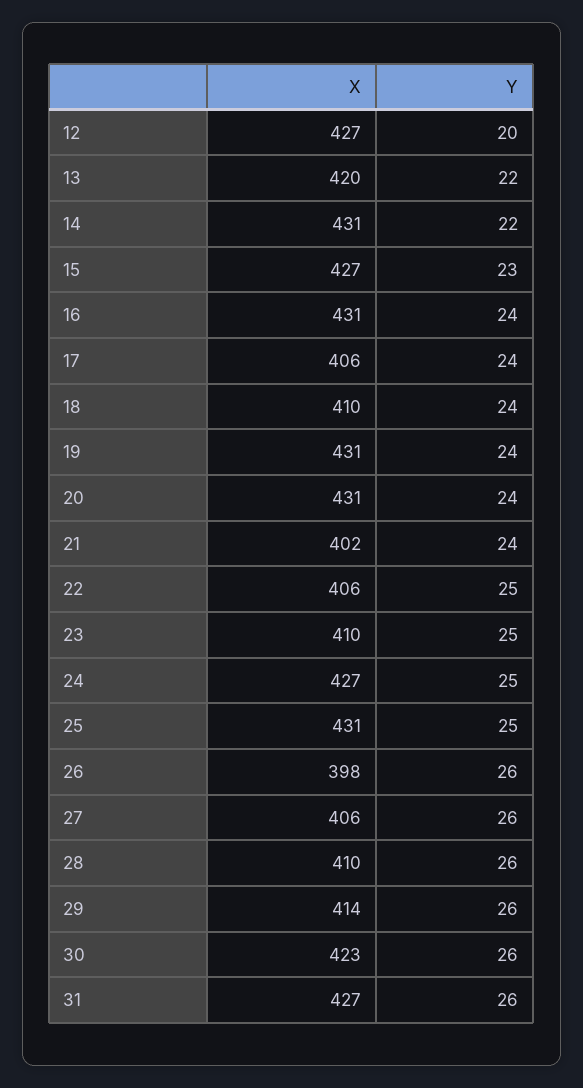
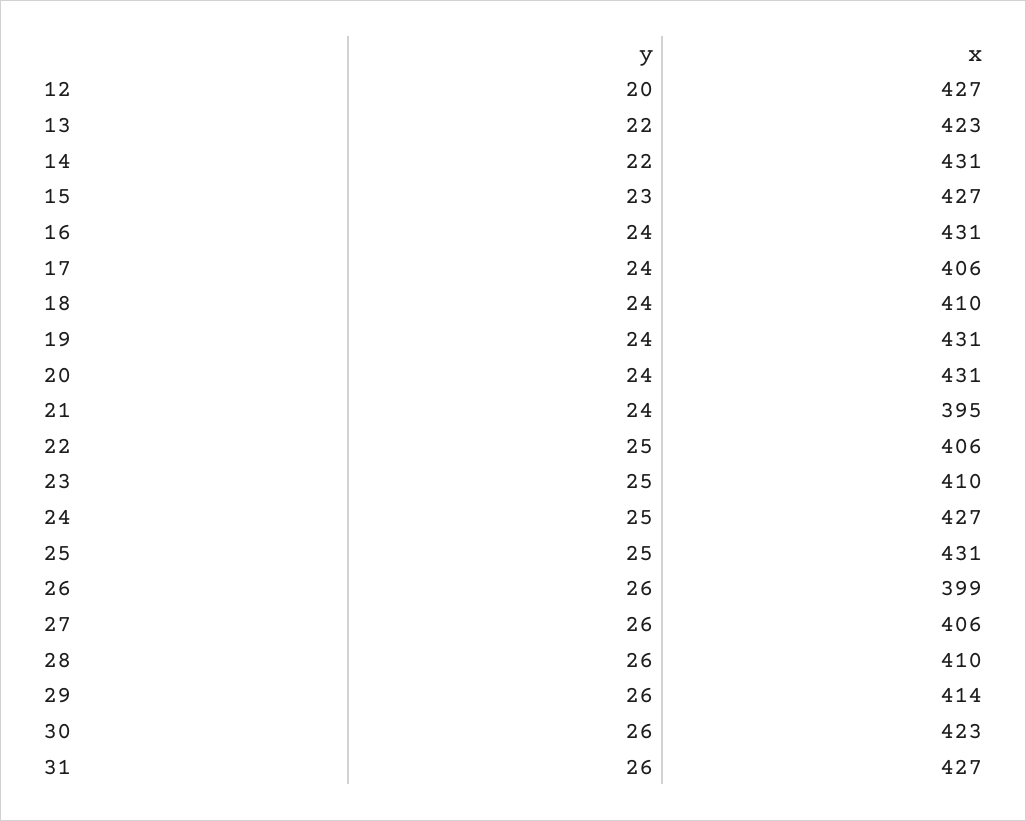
X, 13: 420 -> 423
X, 21: 402 -> 395
X, 26: 398 -> 399

